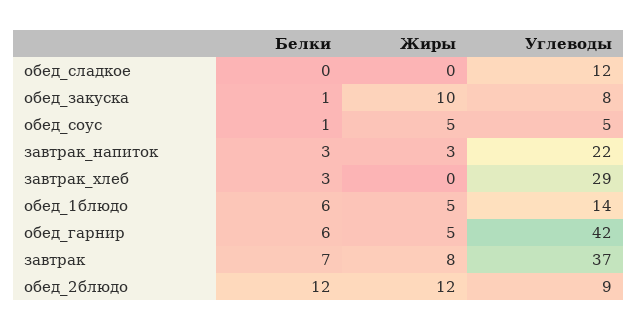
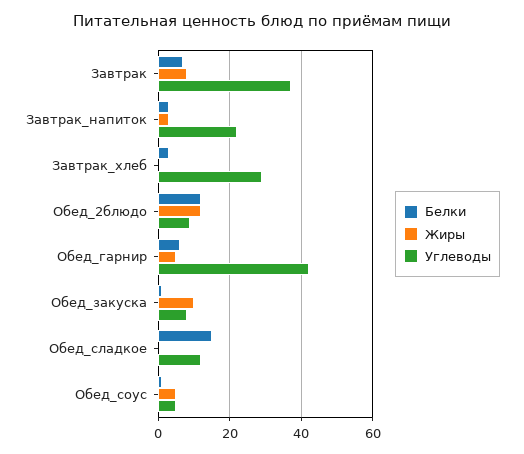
Белки, обед_сладкое: 0 -> 15
Белки, обед_1блюдо: 6 -> none
Жиры, обед_1блюдо: 5 -> none
Углеводы, обед_1блюдо: 14 -> none

